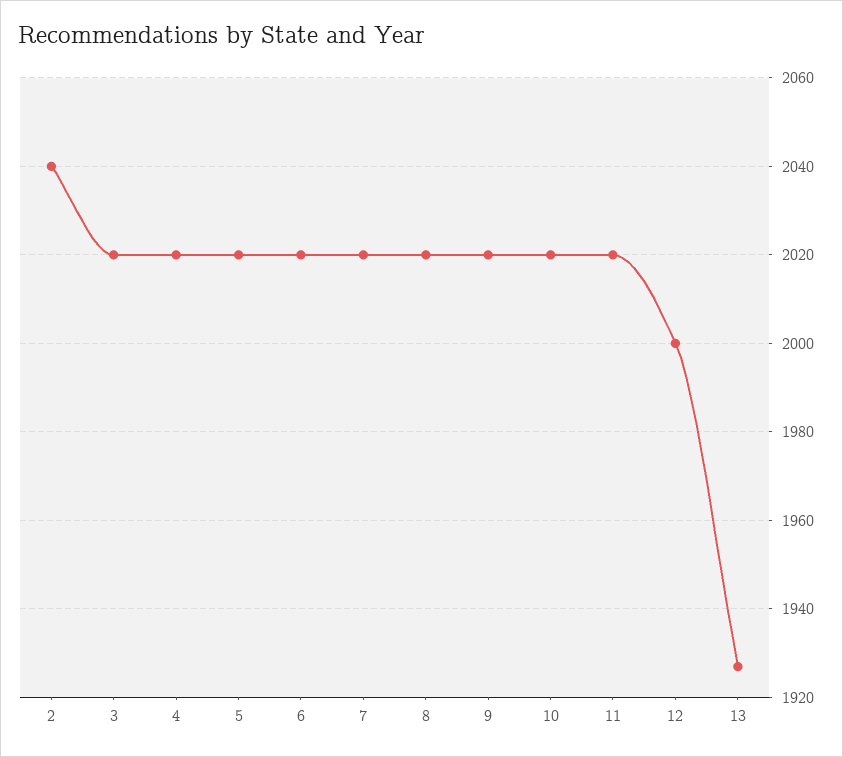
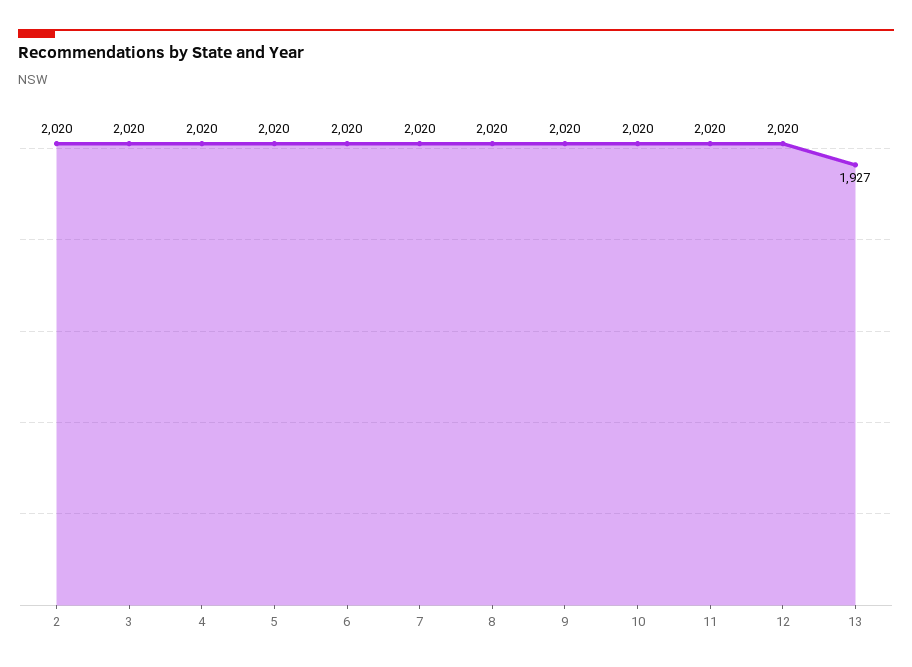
2: 2040 -> 2020
12: 2000 -> 2020

